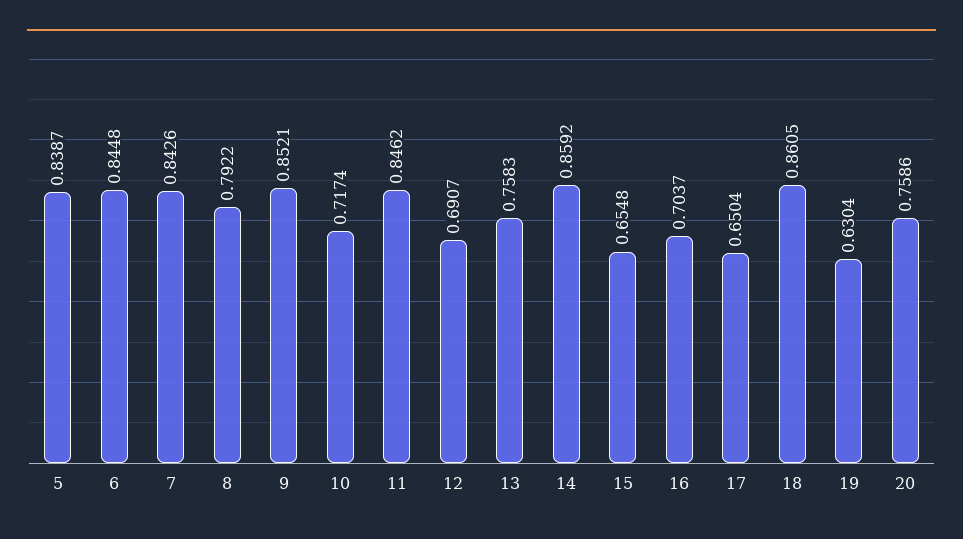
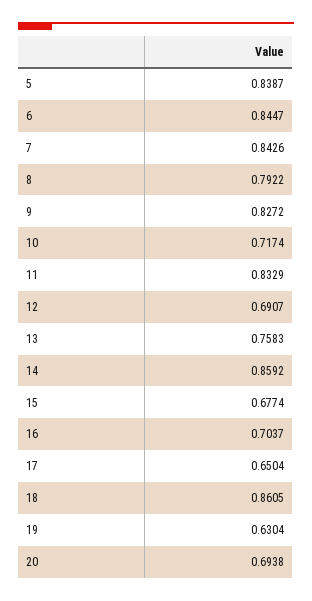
6: 0.8448 -> 0.8447
9: 0.8521 -> 0.8272
11: 0.8462 -> 0.8329
15: 0.6548 -> 0.6774
20: 0.7586 -> 0.6938

